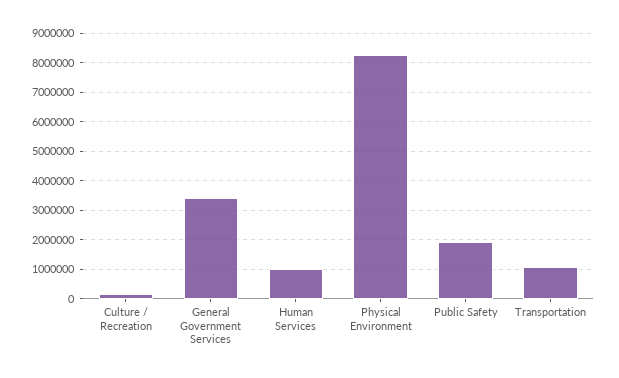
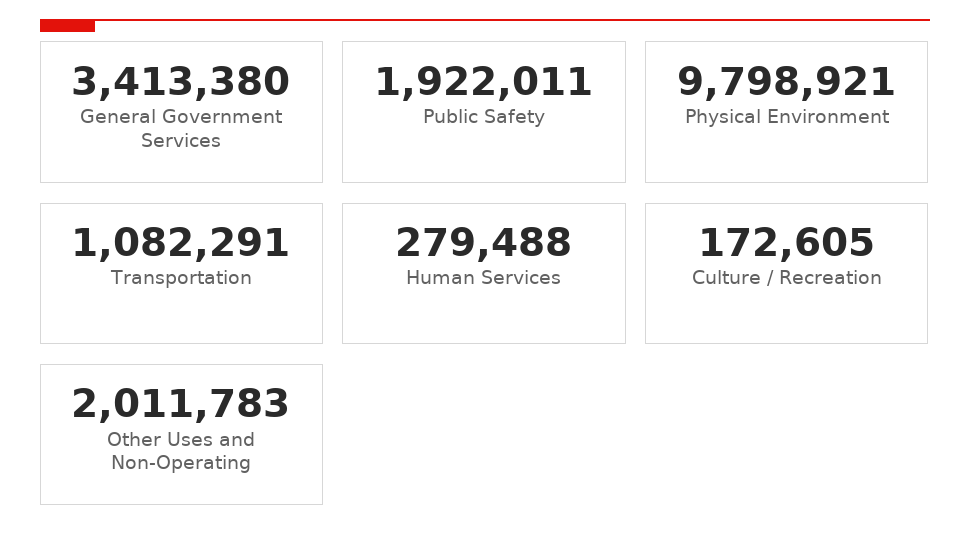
Human Services: 1000000 -> 279488
Physical Environment: 8250000 -> 9798921
Other Uses and Non-Operating: none -> 2011783

